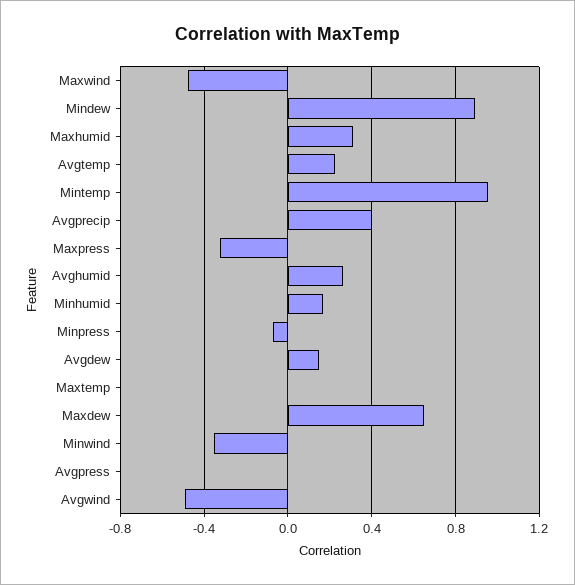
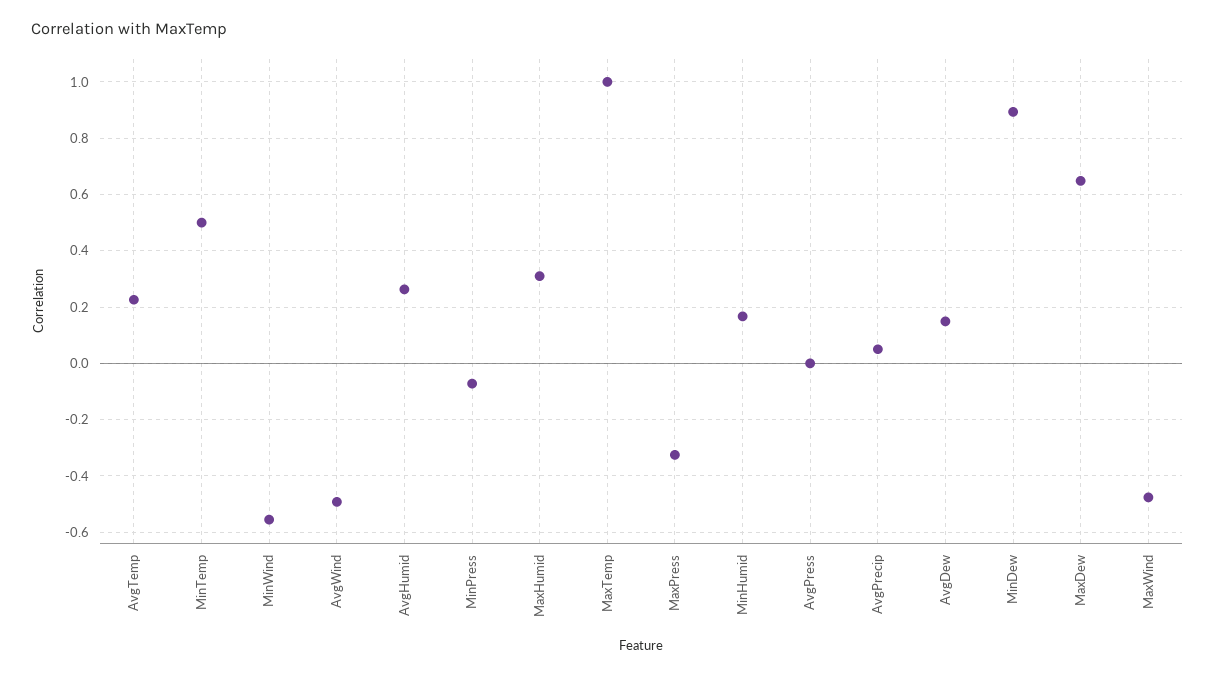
Mintemp: 0.95 -> 0.5
Avgprecip: 0.4 -> 0.05
Maxtemp: 0 -> 1
Minwind: -0.35 -> -0.55

